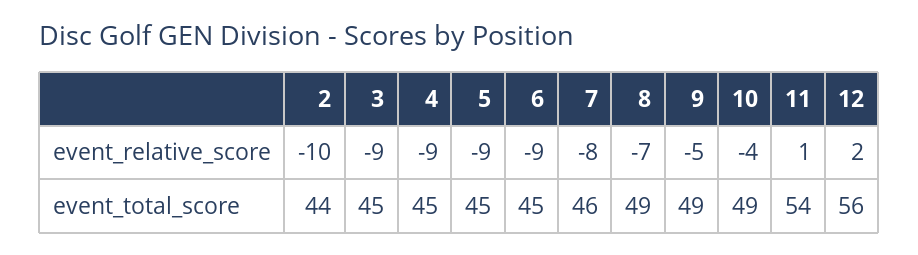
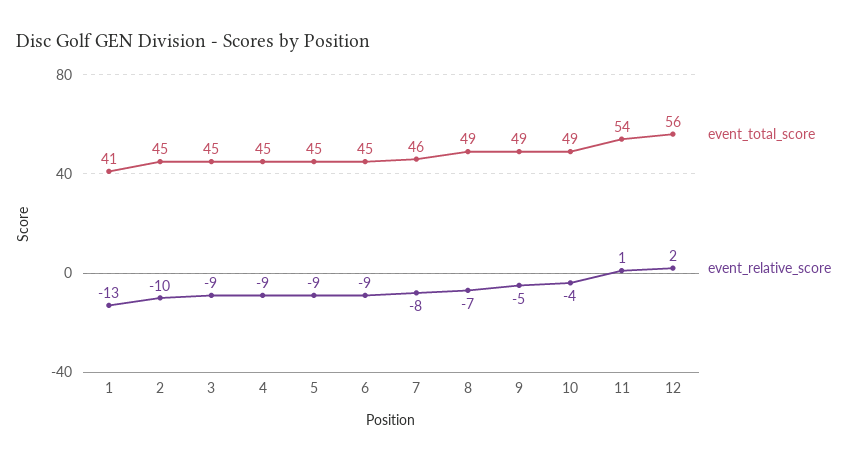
event_total_score, 2: 44 -> 45
event_total_score, 1: none -> 41
event_relative_score, 1: none -> -13

